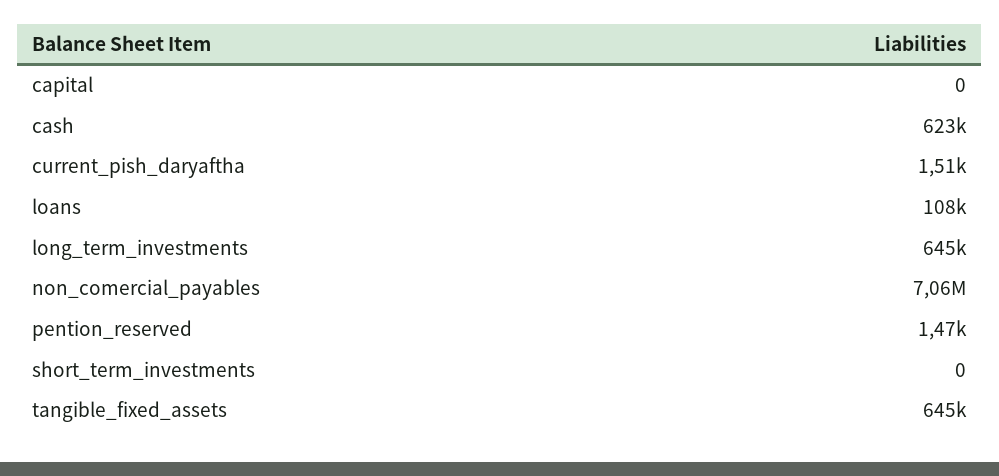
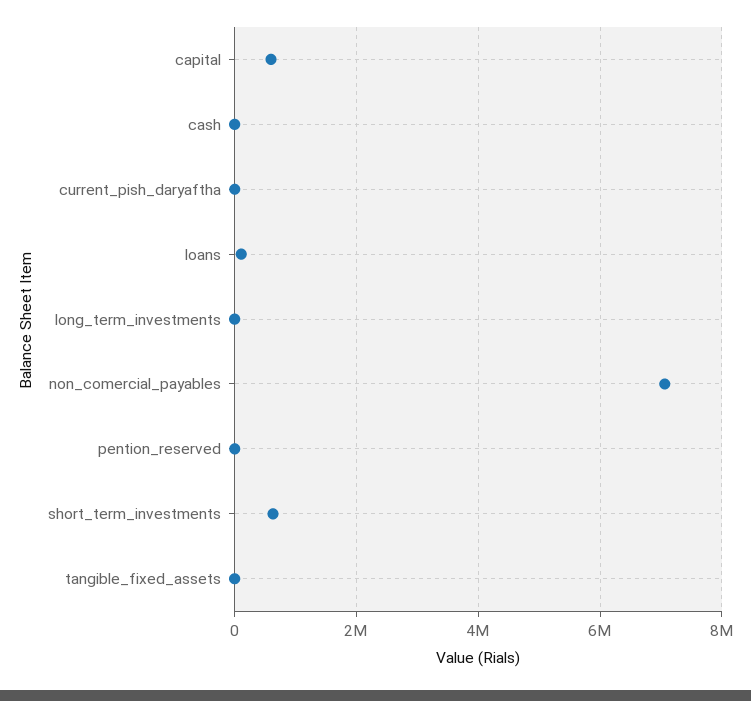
capital: 0 -> 600000
cash: 623000 -> 0
long_term_investments: 645000 -> 0
short_term_investments: 0 -> 600000
tangible_fixed_assets: 645000 -> 0

